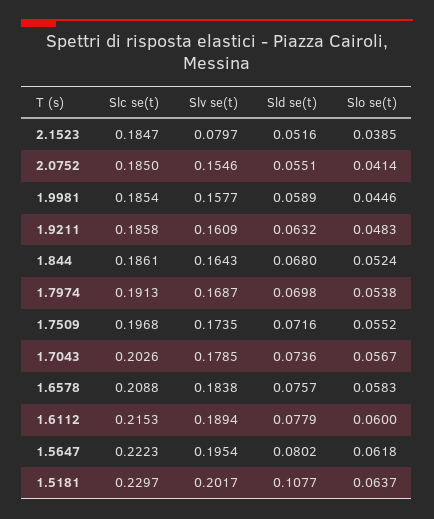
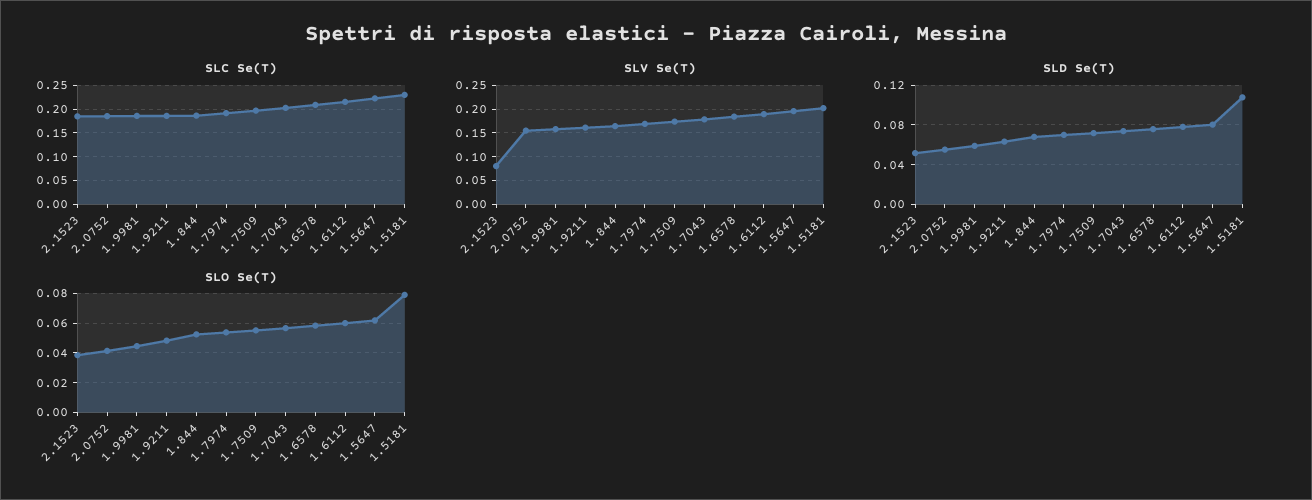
Slo se(t), 1.5181: 0.0637 -> 0.08

